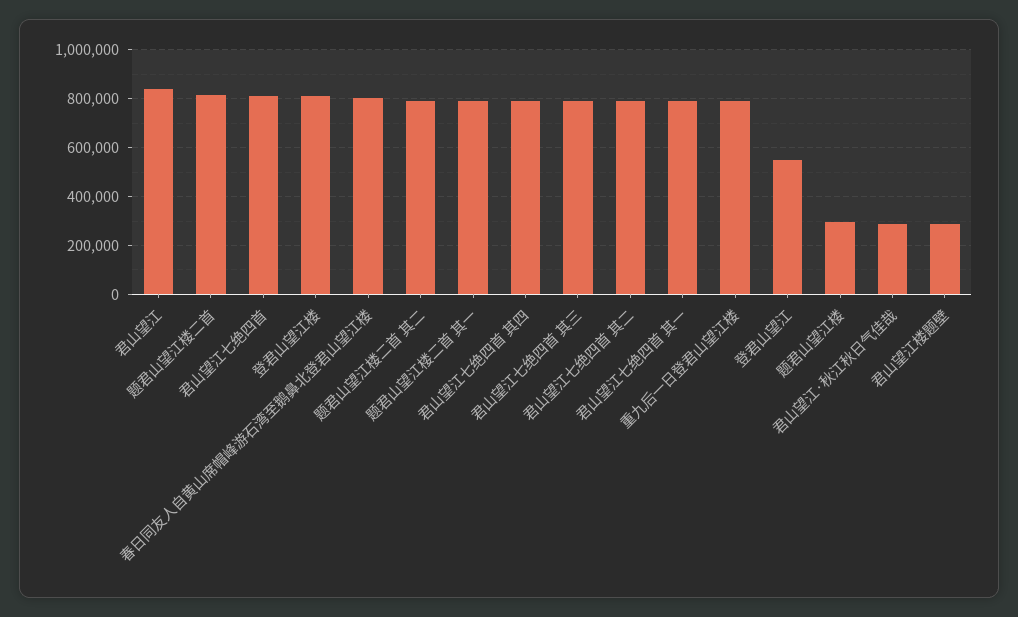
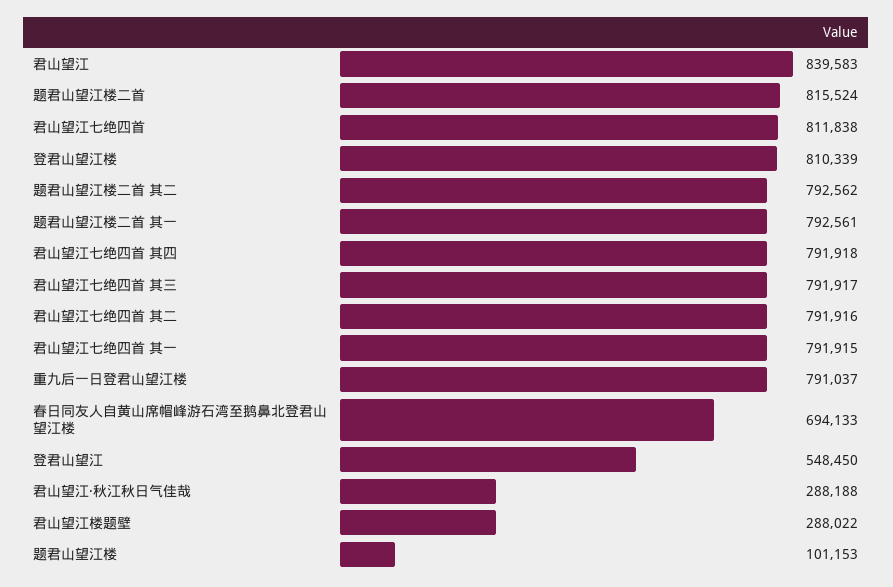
春日同友人自黄山席帽峰游石湾至鹅鼻北登君山望江楼: 800000 -> 694133
题君山望江楼: 300000 -> 101153

